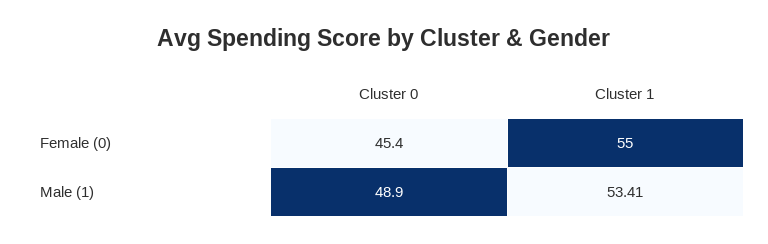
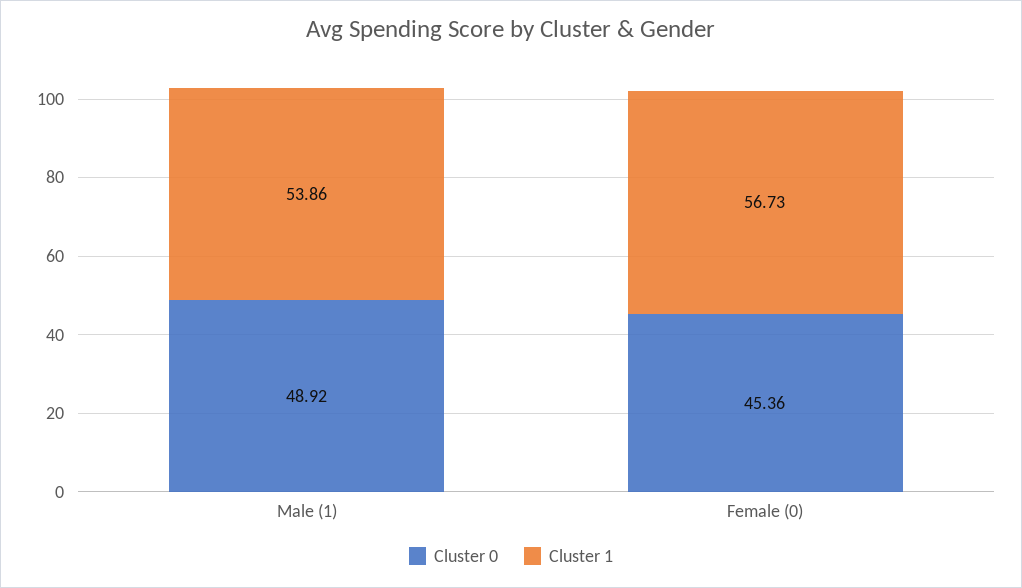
Cluster 1, Female (0): 55 -> 56.73
Cluster 1, Male (1): 53.41 -> 53.86

